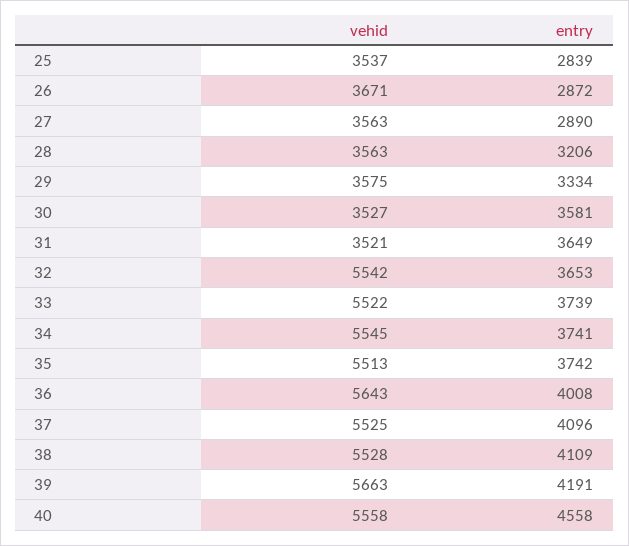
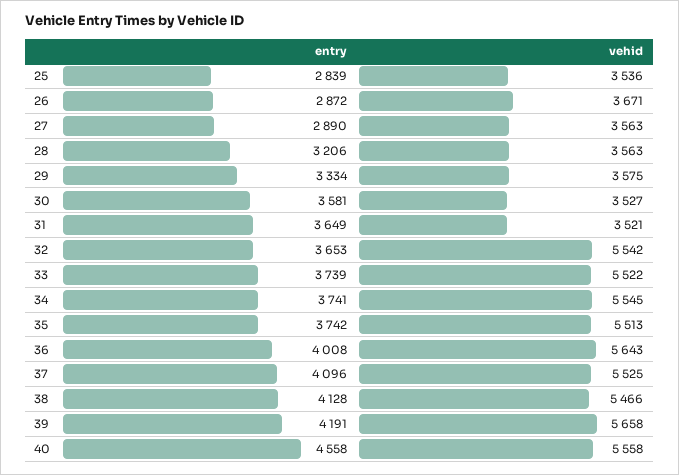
vehid, 25: 3537 -> 3536
vehid, 38: 5528 -> 5466
entry, 38: 4109 -> 4128
vehid, 39: 5663 -> 5658

